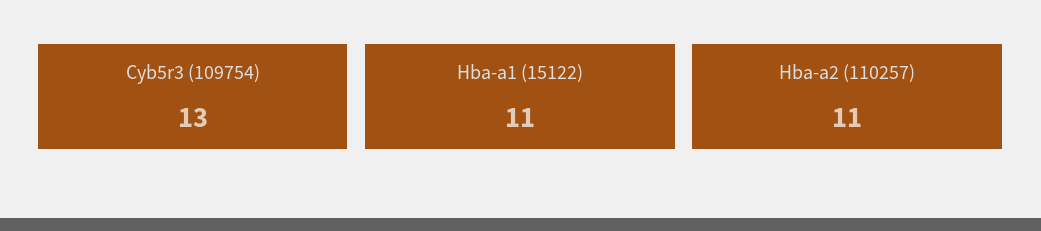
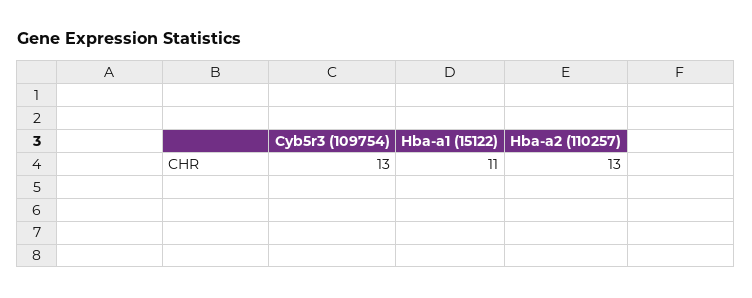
Hba-a2 (110257): 11 -> 13

